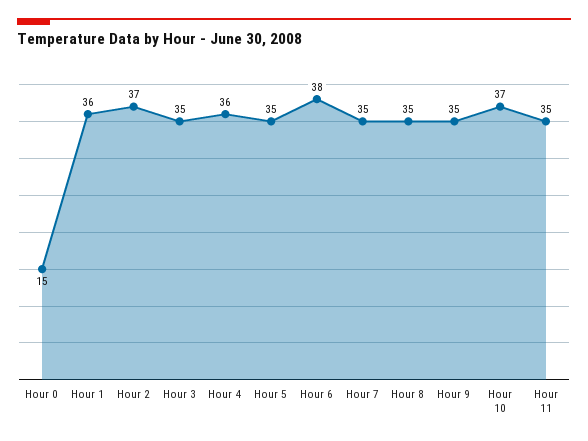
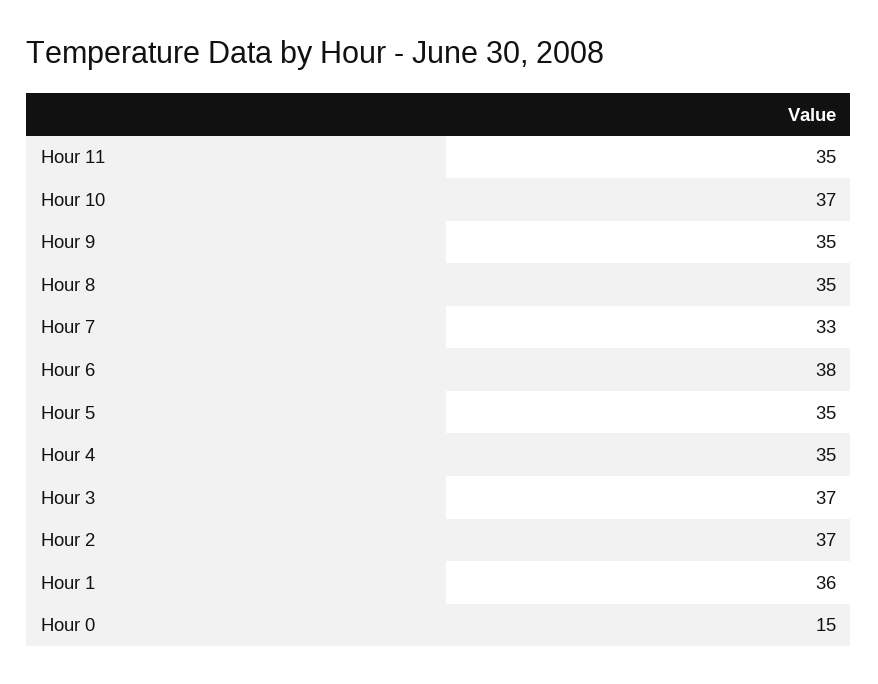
Hour 3: 35 -> 37
Hour 4: 36 -> 35
Hour 7: 35 -> 33

